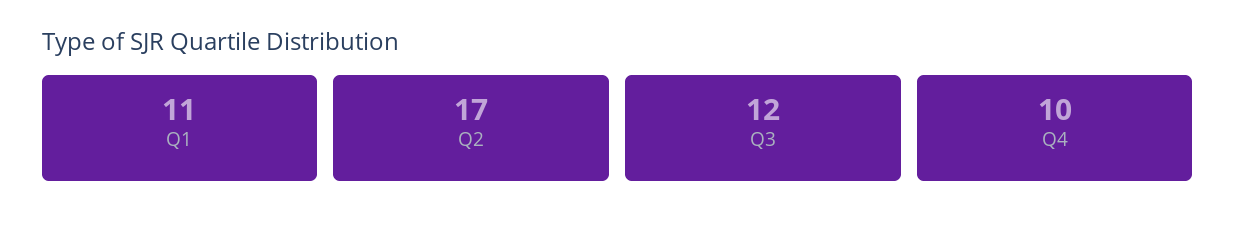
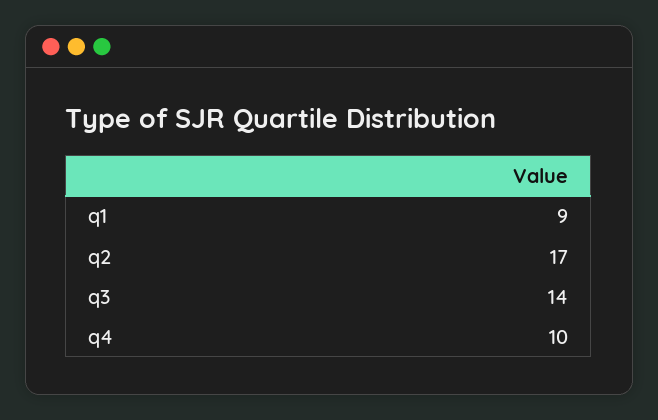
Q1: 11 -> 9
Q3: 12 -> 14

